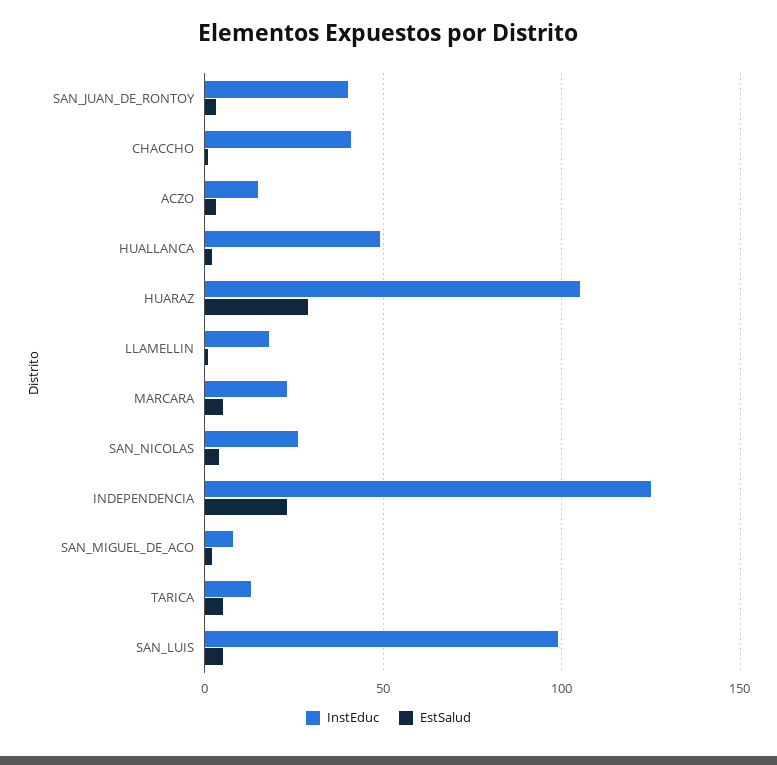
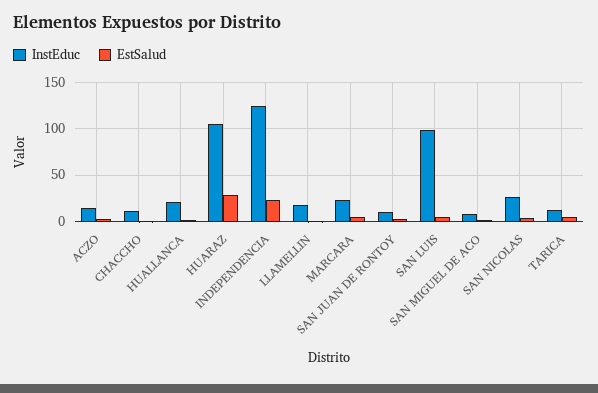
InstEduc, SAN_JUAN_DE_RONTOY: 40 -> 10
InstEduc, CHACCHO: 40 -> 10
InstEduc, HUALLANCA: 50 -> 20

